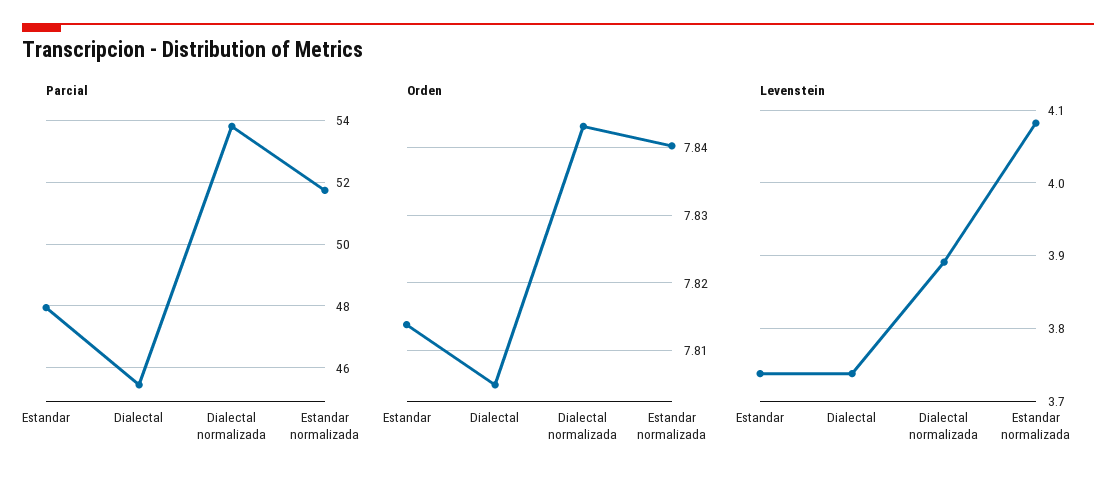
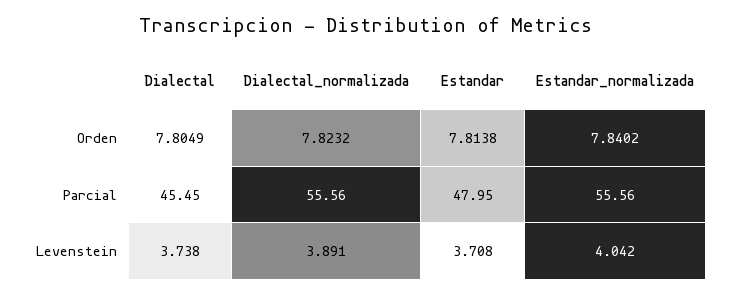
Parcial, Dialectal normalizada: 53.8 -> 55.56
Parcial, Estandar normalizada: 51.8 -> 55.56
Orden, Dialectal normalizada: 7.843 -> 7.8232
Levenstein, Estandar: 3.74 -> 3.708
Levenstein, Estandar normalizada: 4.08 -> 4.042

